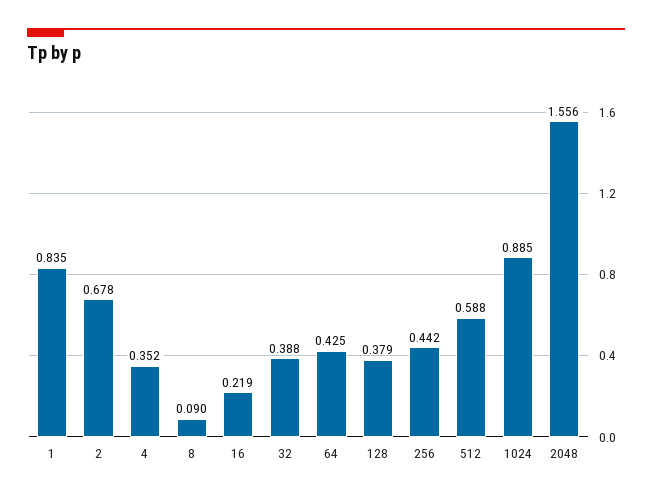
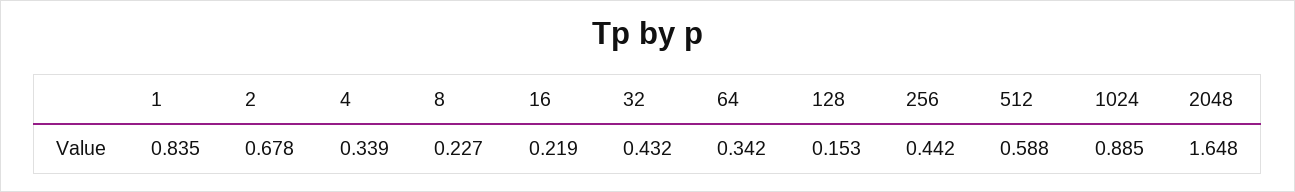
4: 0.352 -> 0.339
8: 0.09 -> 0.227
32: 0.388 -> 0.432
64: 0.425 -> 0.342
128: 0.379 -> 0.153
2048: 1.556 -> 1.648

